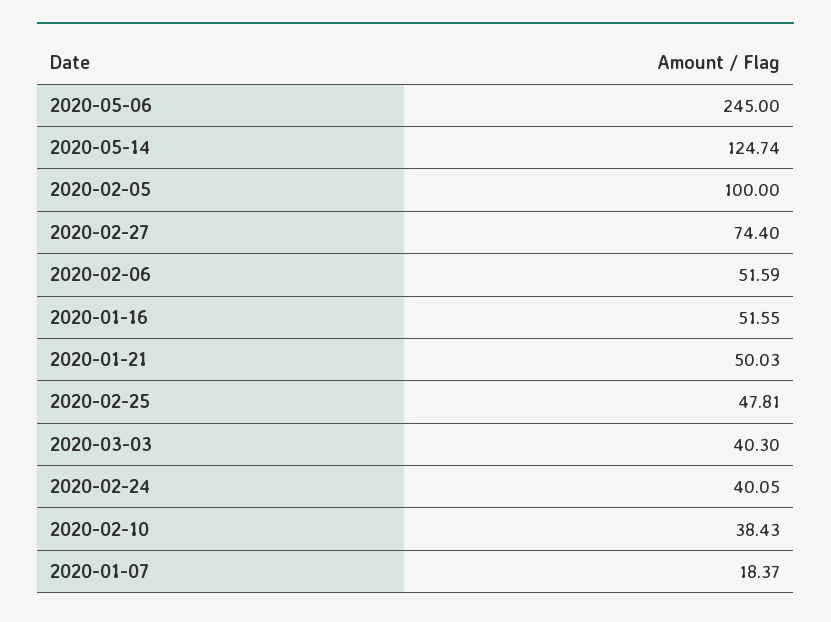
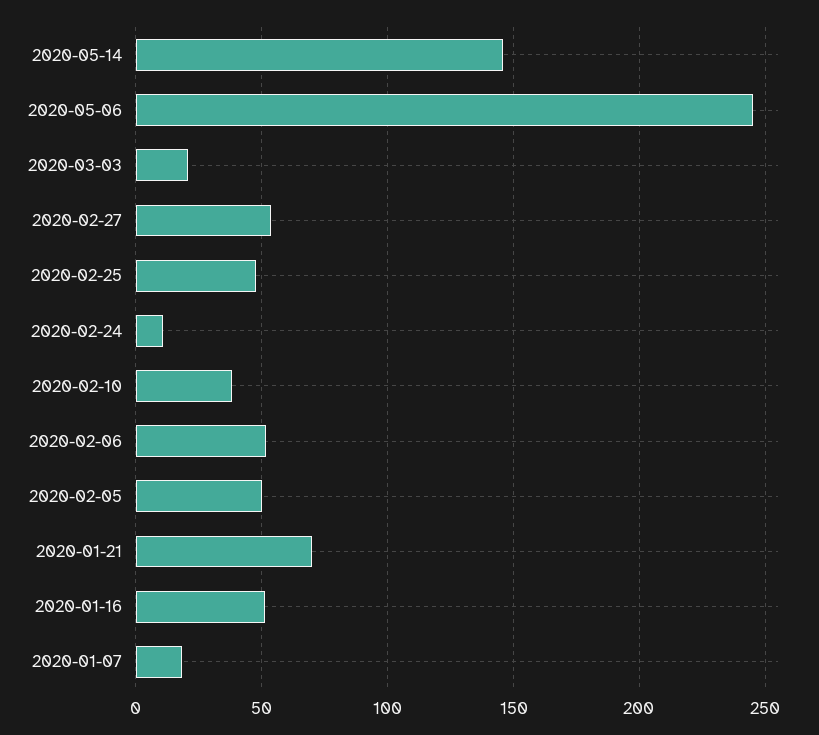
2020-05-14: 124.74 -> 145
2020-02-05: 100 -> 50
2020-02-27: 74.4 -> 55
2020-01-21: 50.03 -> 70
2020-03-03: 40.3 -> 20
2020-02-24: 40.05 -> 10

